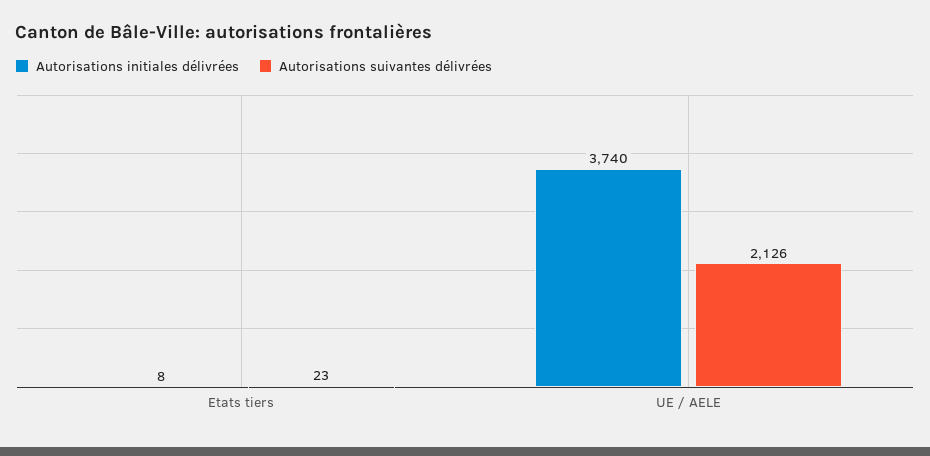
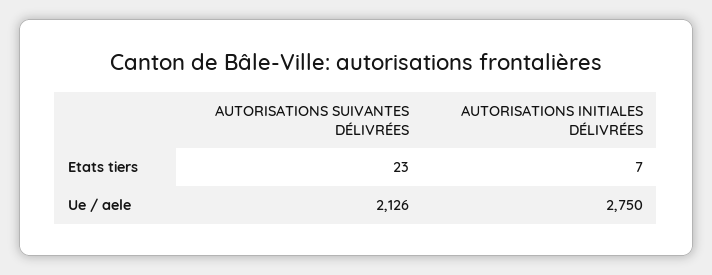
Autorisations initiales délivrées, Etats tiers: 8 -> 7
Autorisations initiales délivrées, UE / AELE: 3740 -> 2750

